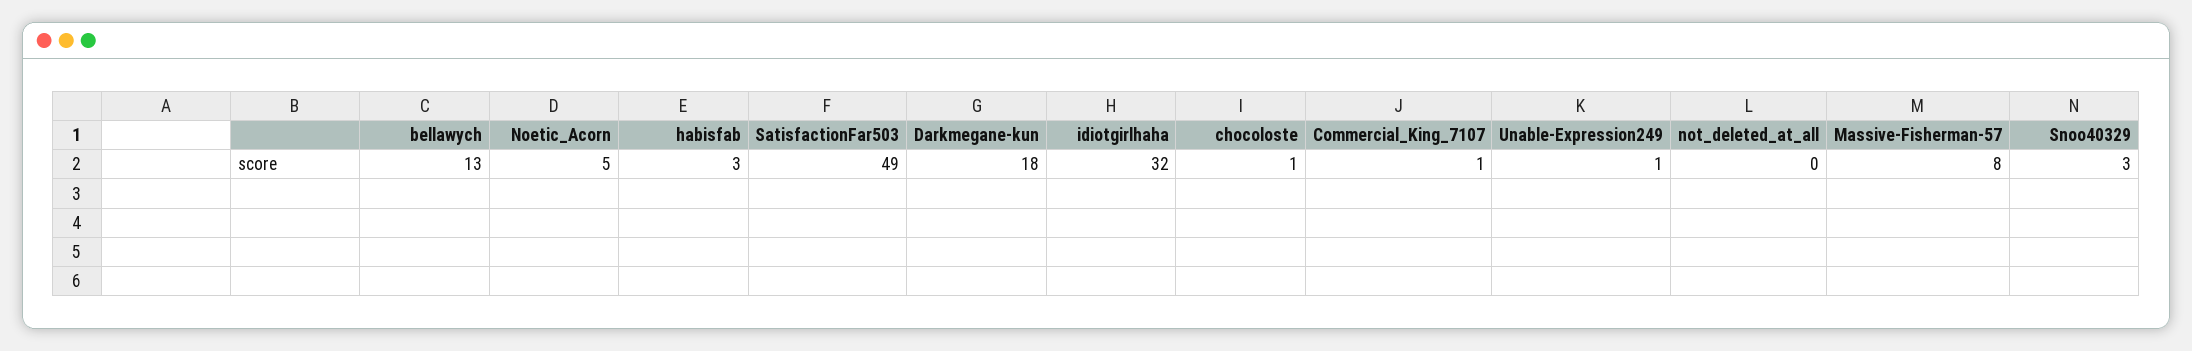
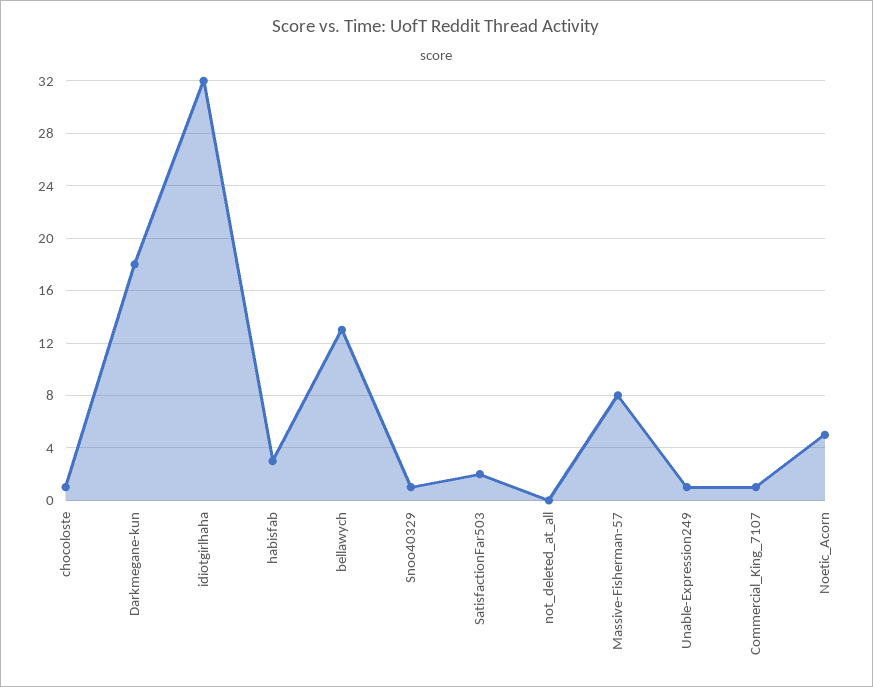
SatisfactionFar503: 49 -> 2
Snoo40329: 3 -> 1

